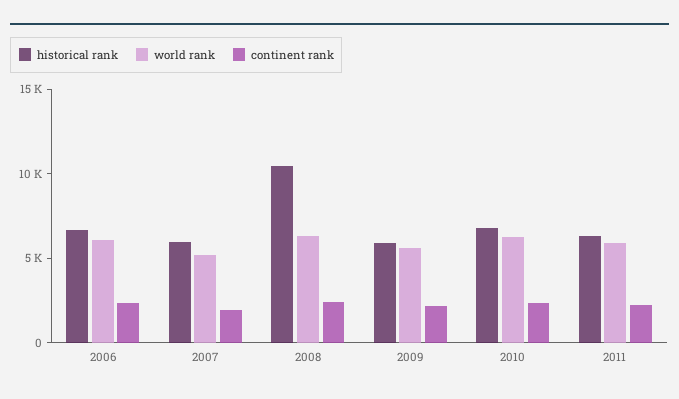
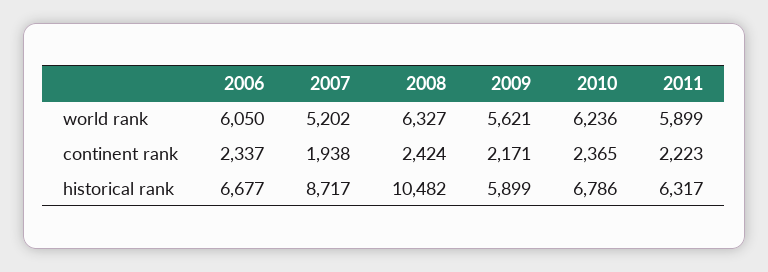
historical rank, 2007: 6000 -> 8717

